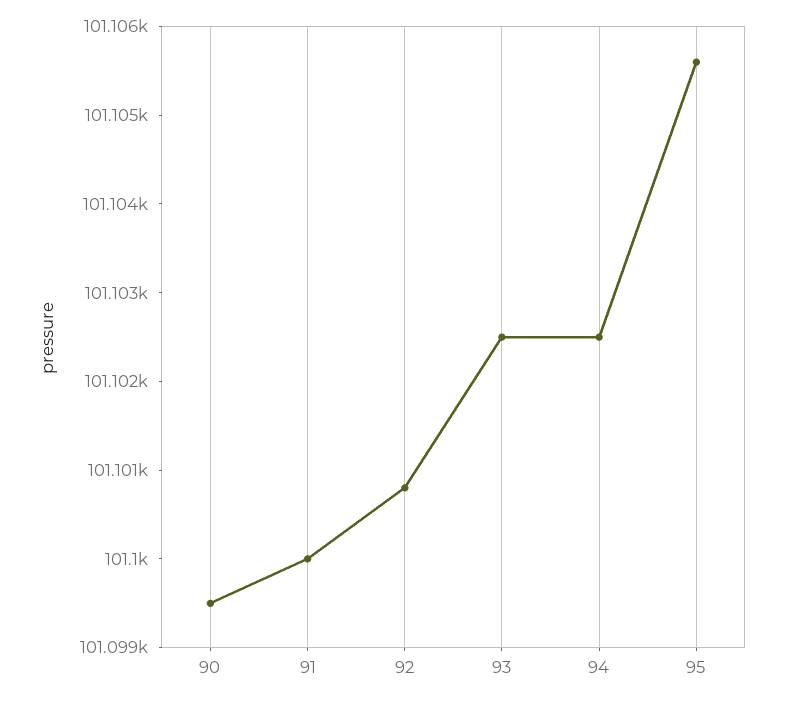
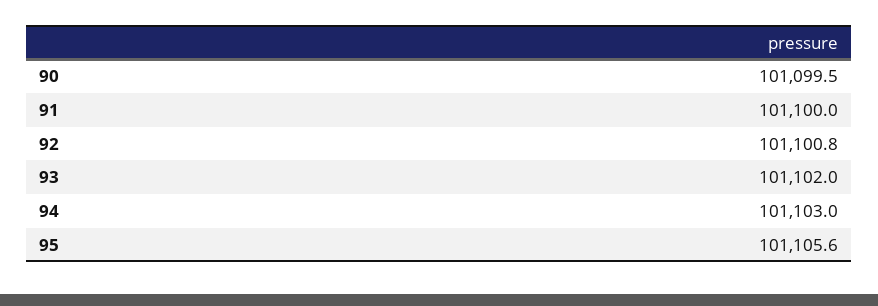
93: 101102.5 -> 101102
94: 101102.5 -> 101103

